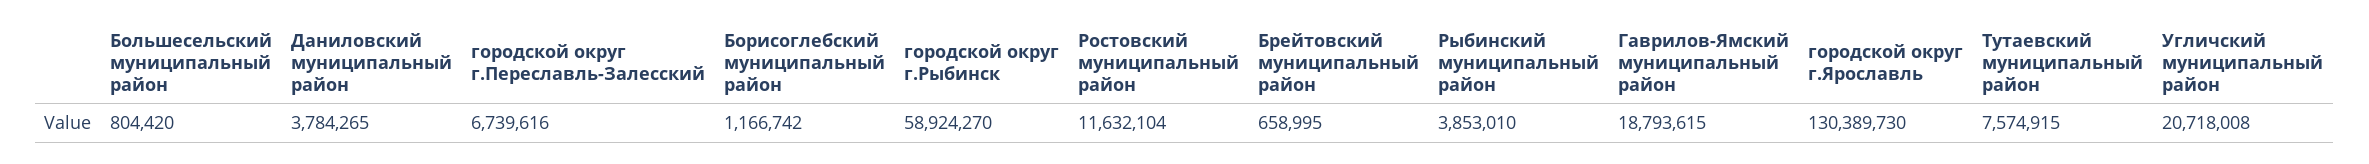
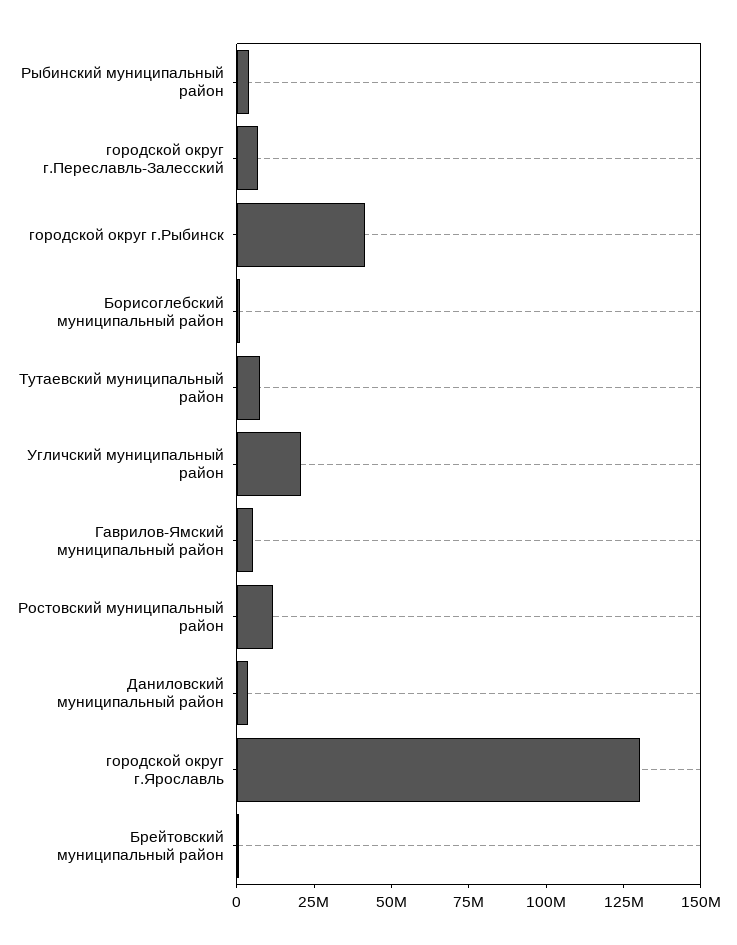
Большесельский муниципальный район: 804420 -> none
городской округ г.Рыбинск: 58924270 -> 40000000
Гаврилов-Ямский муниципальный район: 18793615 -> 5000000

